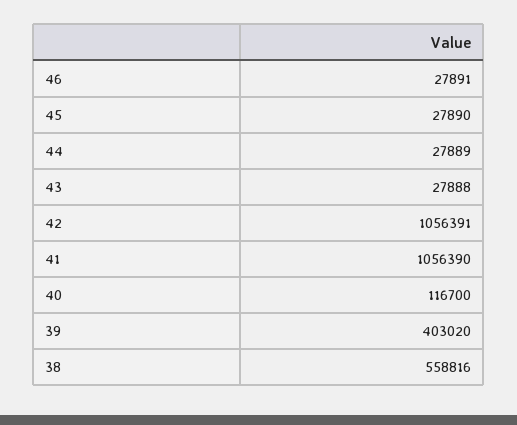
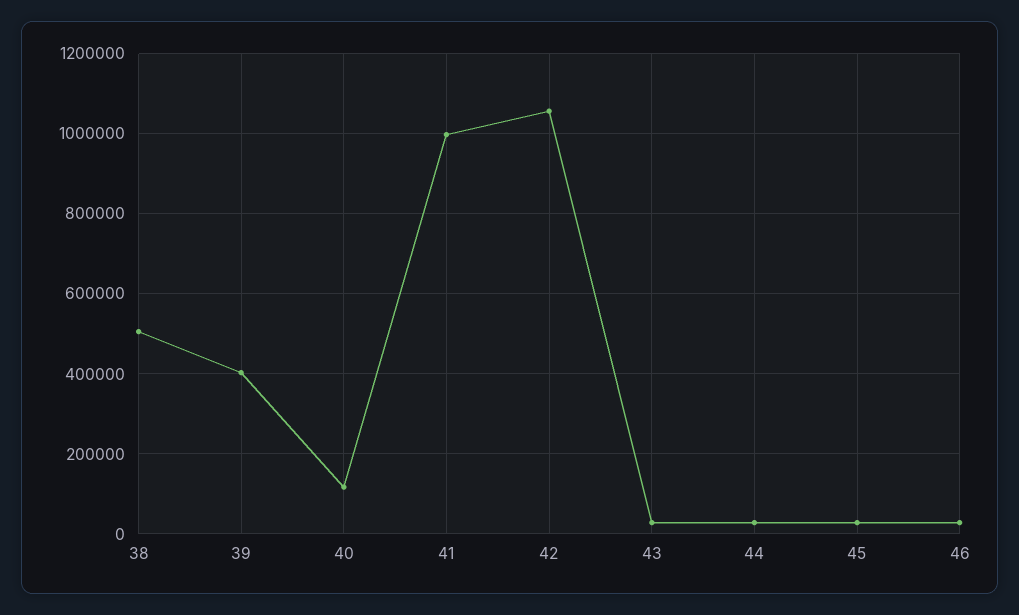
41: 1056390 -> 1000000
38: 558816 -> 500000

